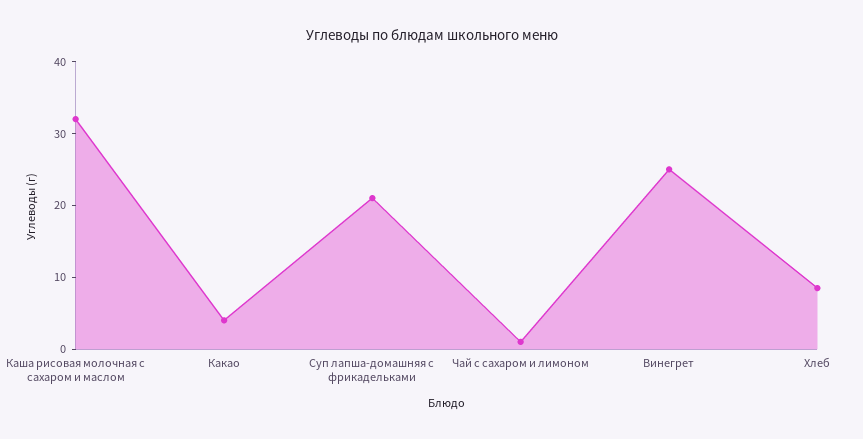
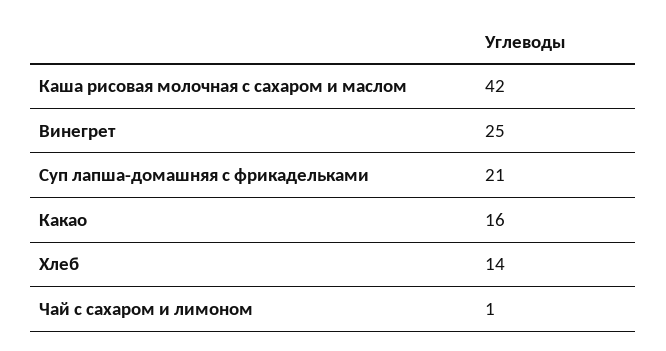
Каша рисовая молочная с сахаром и маслом: 32 -> 42
Какао: 4 -> 16
Хлеб: 8 -> 14

